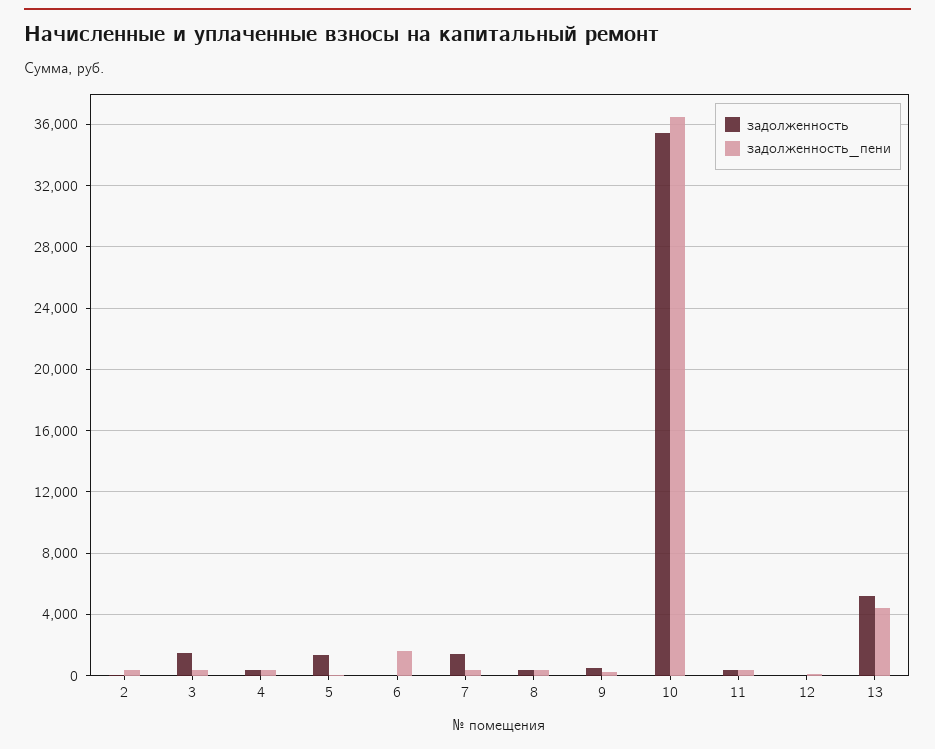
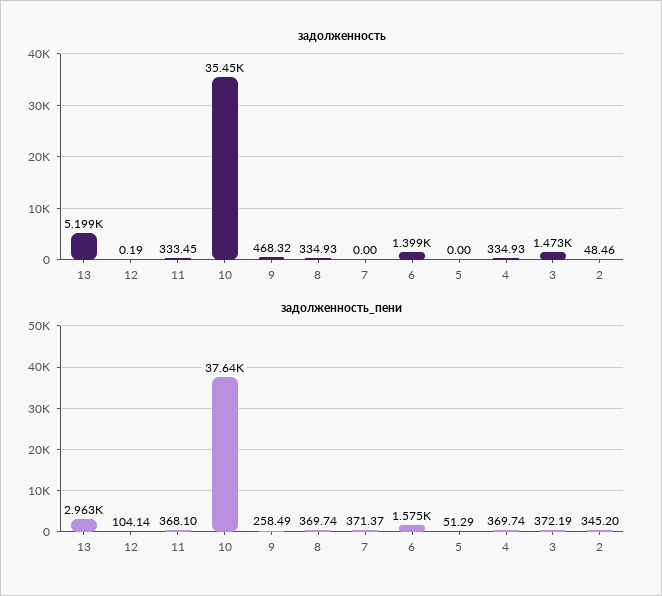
задолженность, 5: 1500 -> 0
задолженность, 6: 0 -> 1399
задолженность, 7: 1500 -> 0
задолженность_пени, 10: 36500 -> 37640
задолженность_пени, 13: 4500 -> 2963

